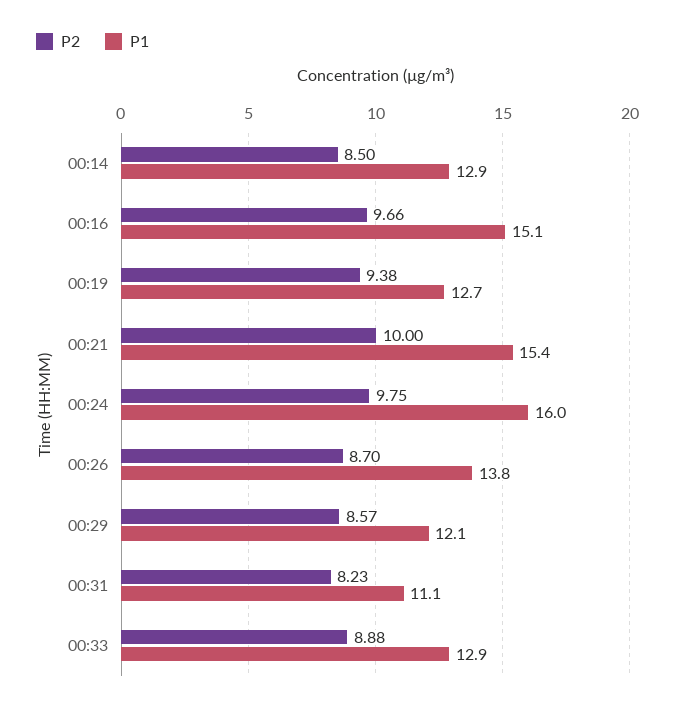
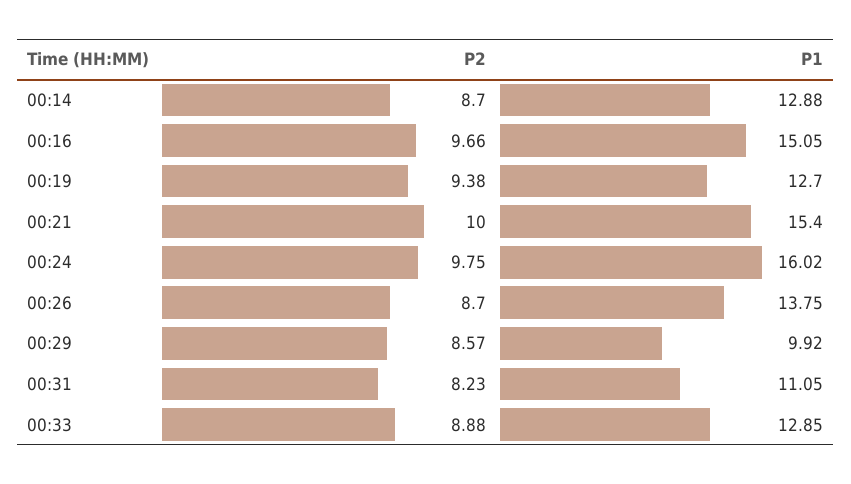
P2, 00:14: 8.5 -> 8.7
P1, 00:29: 12.1 -> 9.92

